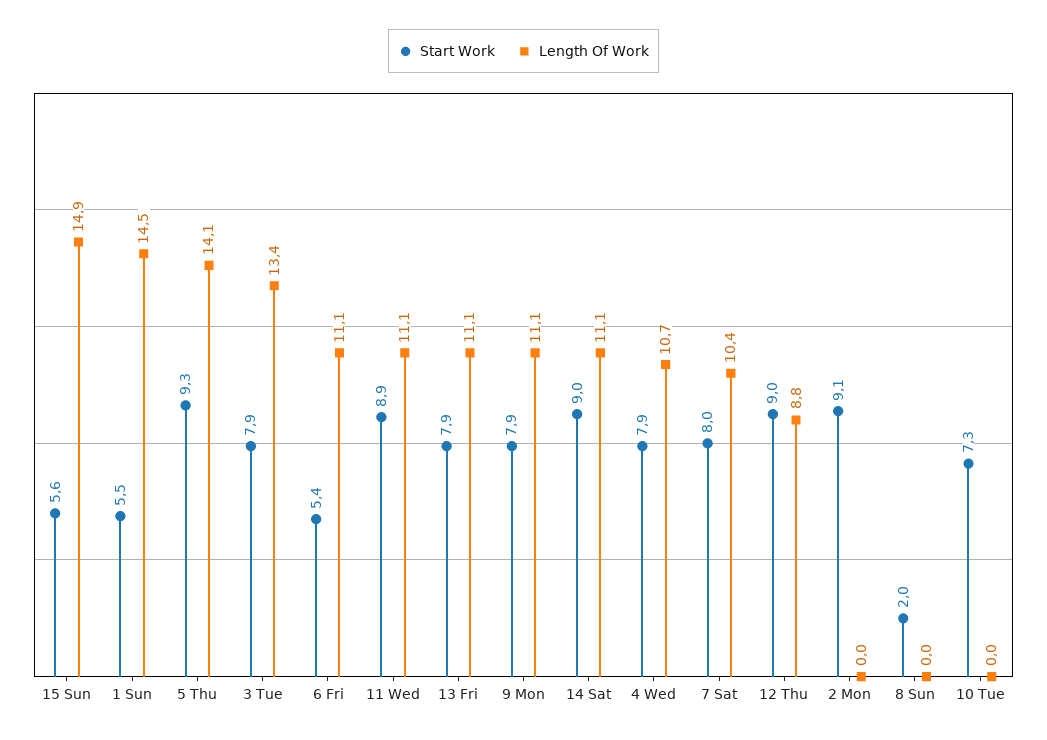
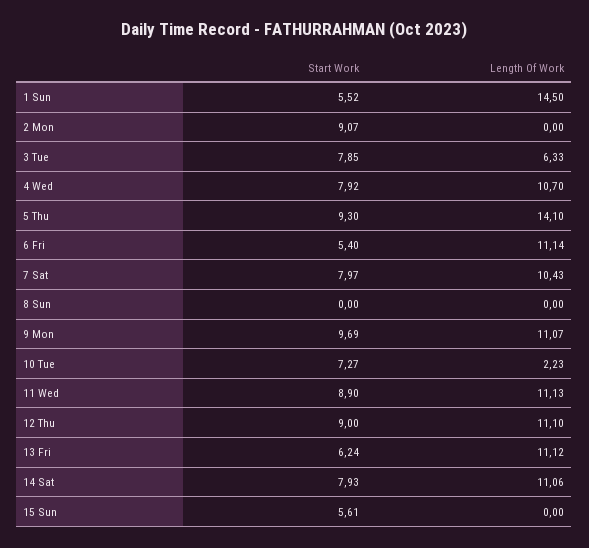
Length Of Work, 15 Sun: 14.9 -> 0
Length Of Work, 3 Tue: 13.4 -> 6.33
Start Work, 13 Fri: 7.9 -> 6.24
Start Work, 9 Mon: 7.9 -> 9.69
Start Work, 14 Sat: 9 -> 7.93
Length Of Work, 12 Thu: 8.8 -> 11.1
Start Work, 8 Sun: 2 -> 0
Length Of Work, 10 Tue: 0 -> 2.23

